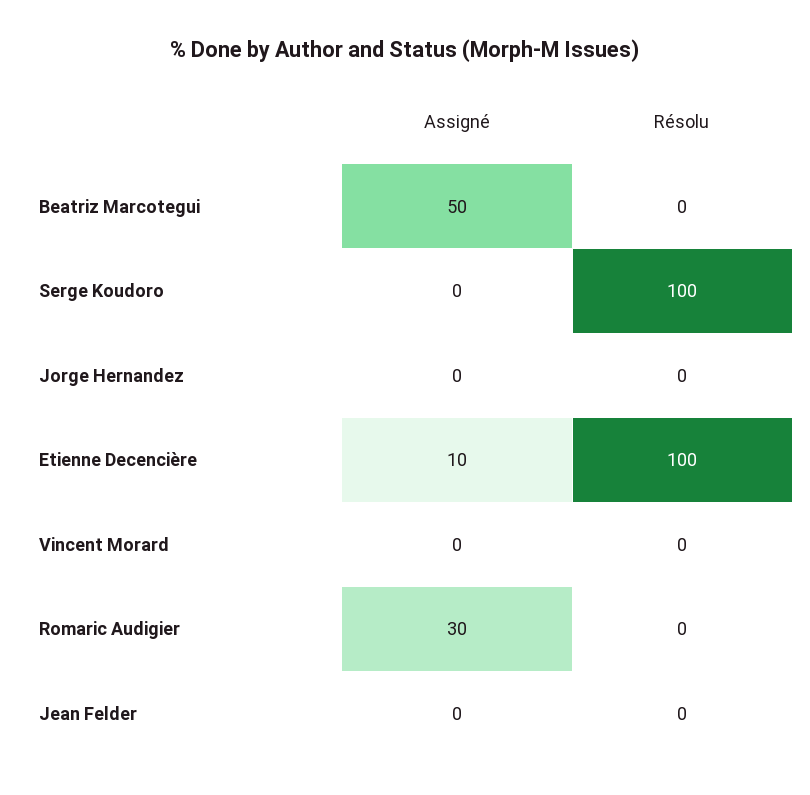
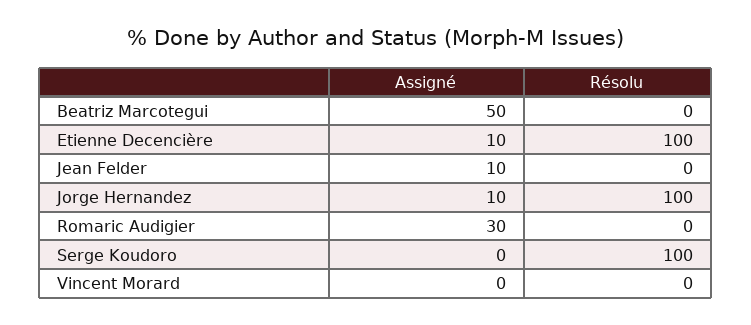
Assigné, Jorge Hernandez: 0 -> 10
Résolu, Jorge Hernandez: 0 -> 100
Assigné, Jean Felder: 0 -> 10

